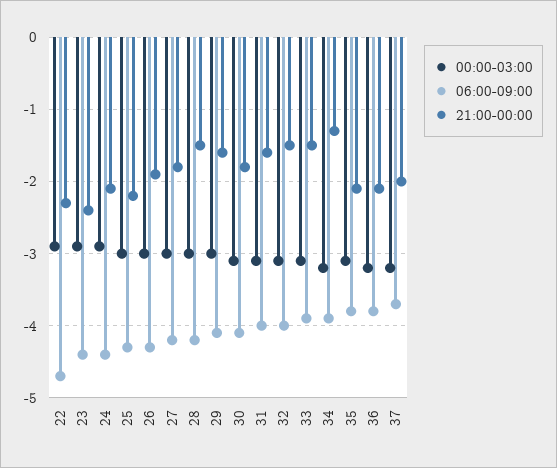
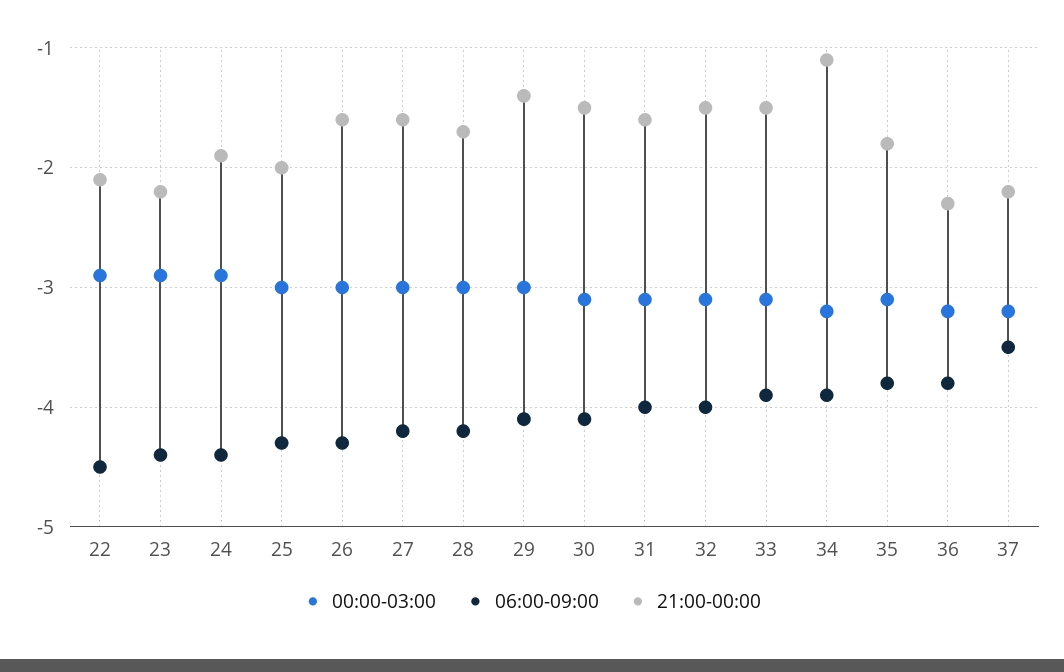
06:00-09:00, 22: -4.7 -> -4.5
21:00-00:00, 22: -2.3 -> -2.1
21:00-00:00, 23: -2.4 -> -2.2
21:00-00:00, 24: -2.1 -> -1.9
21:00-00:00, 25: -2.2 -> -2
21:00-00:00, 26: -1.9 -> -1.6
21:00-00:00, 27: -1.8 -> -1.6
21:00-00:00, 28: -1.5 -> -1.7
21:00-00:00, 29: -1.6 -> -1.4
21:00-00:00, 30: -1.8 -> -1.5
21:00-00:00, 34: -1.3 -> -1.1
21:00-00:00, 35: -2.1 -> -1.8
21:00-00:00, 36: -2.1 -> -2.3
06:00-09:00, 37: -3.7 -> -3.5
21:00-00:00, 37: -2 -> -2.2

